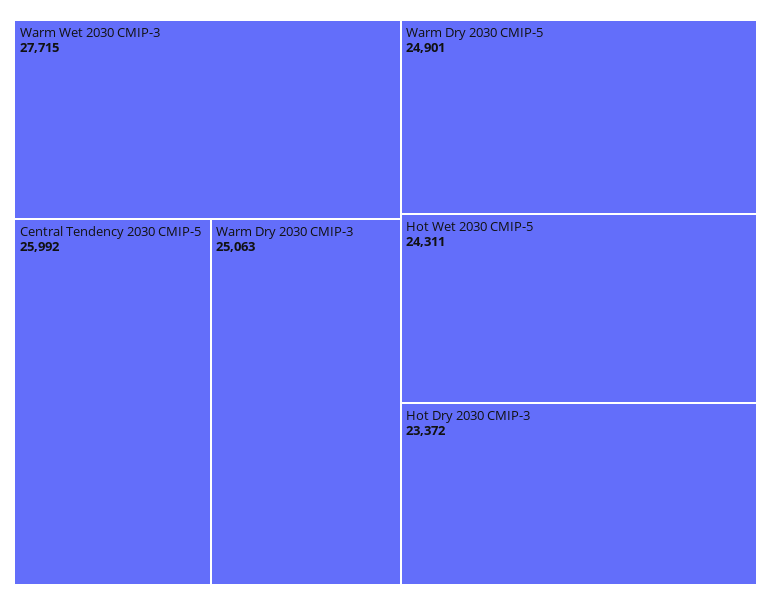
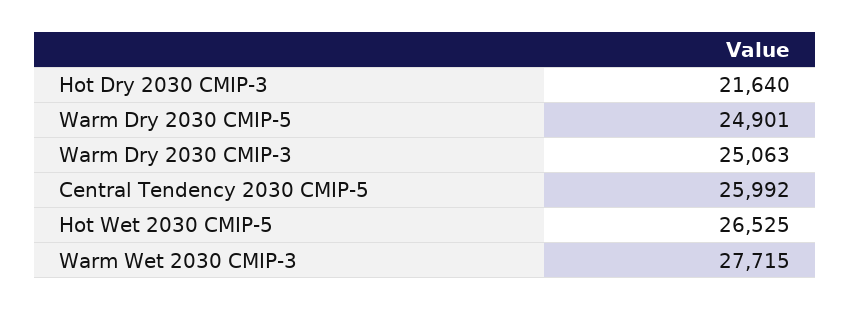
Hot Wet 2030 CMIP-5: 24311 -> 26525
Hot Dry 2030 CMIP-3: 23372 -> 21640

